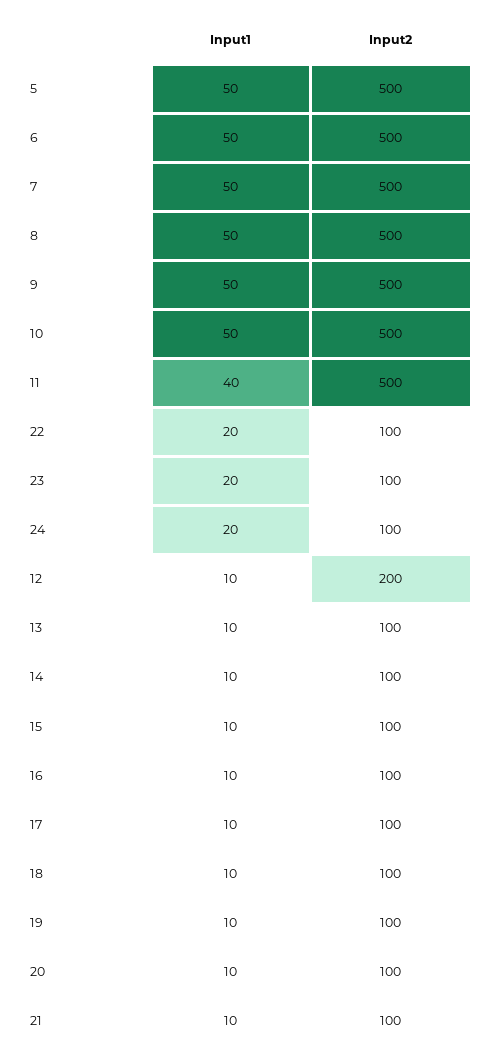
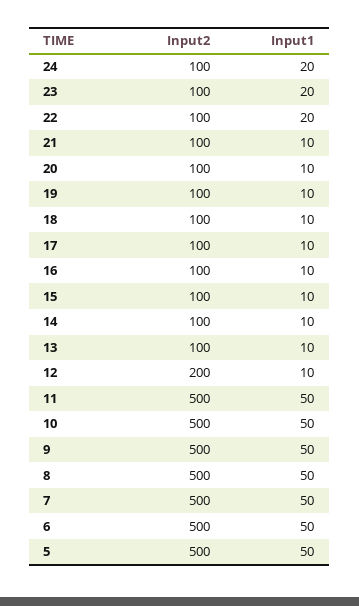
Input1, 11: 40 -> 50

